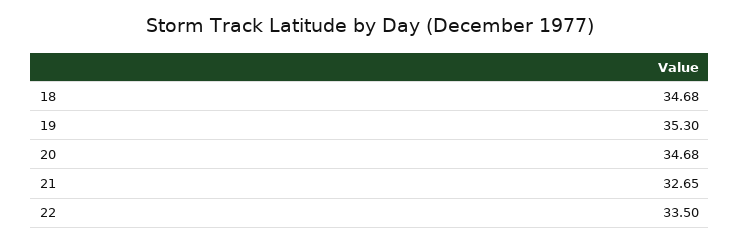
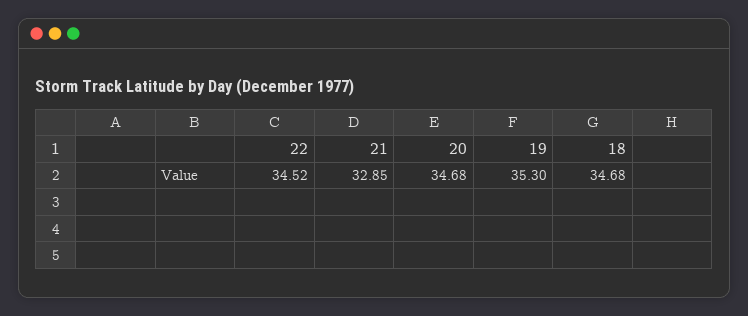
21: 32.65 -> 32.85
22: 33.5 -> 34.52

